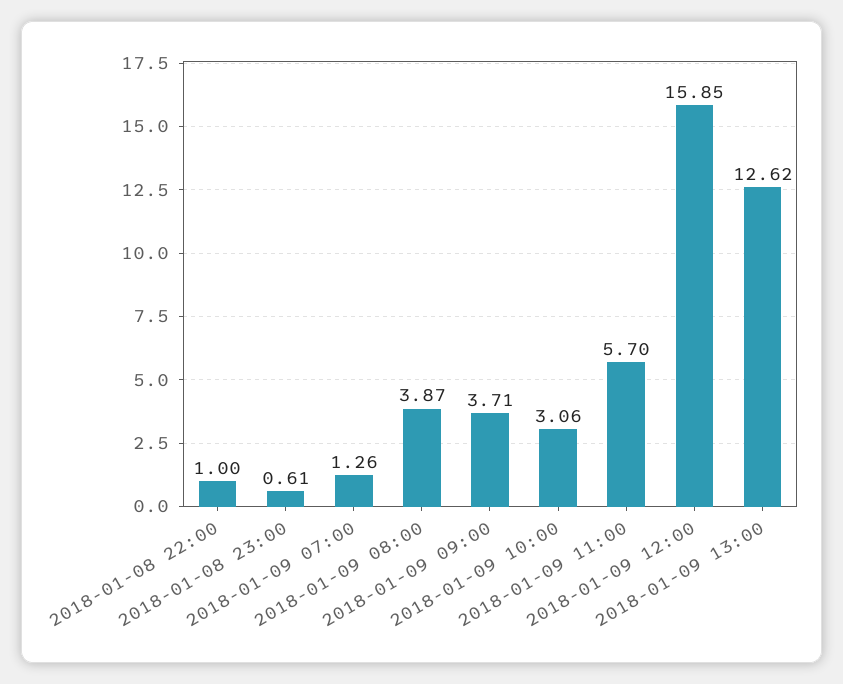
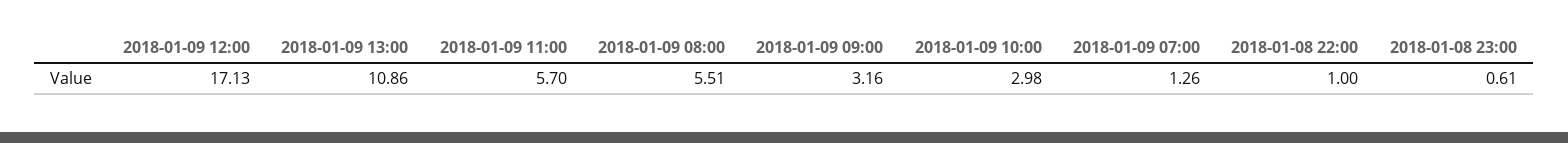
2018-01-09 08:00: 3.87 -> 5.51
2018-01-09 09:00: 3.71 -> 3.16
2018-01-09 10:00: 3.06 -> 2.98
2018-01-09 12:00: 15.85 -> 17.13
2018-01-09 13:00: 12.62 -> 10.86

